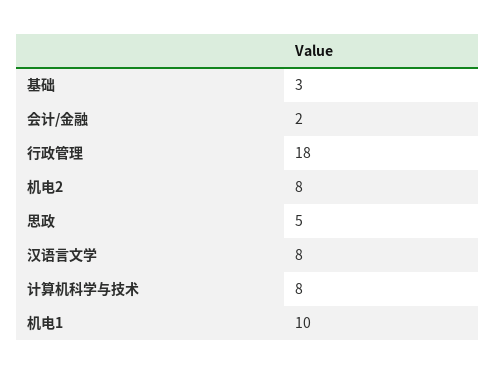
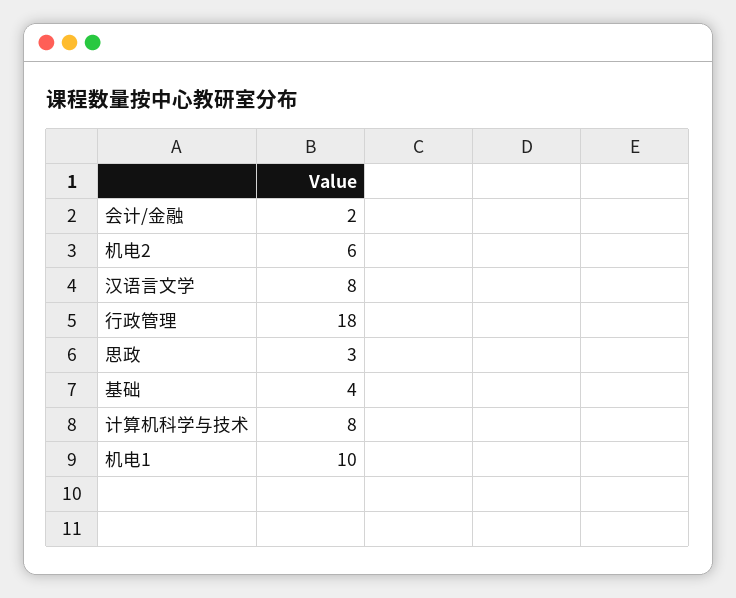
基础: 3 -> 4
机电2: 8 -> 6
思政: 5 -> 3

